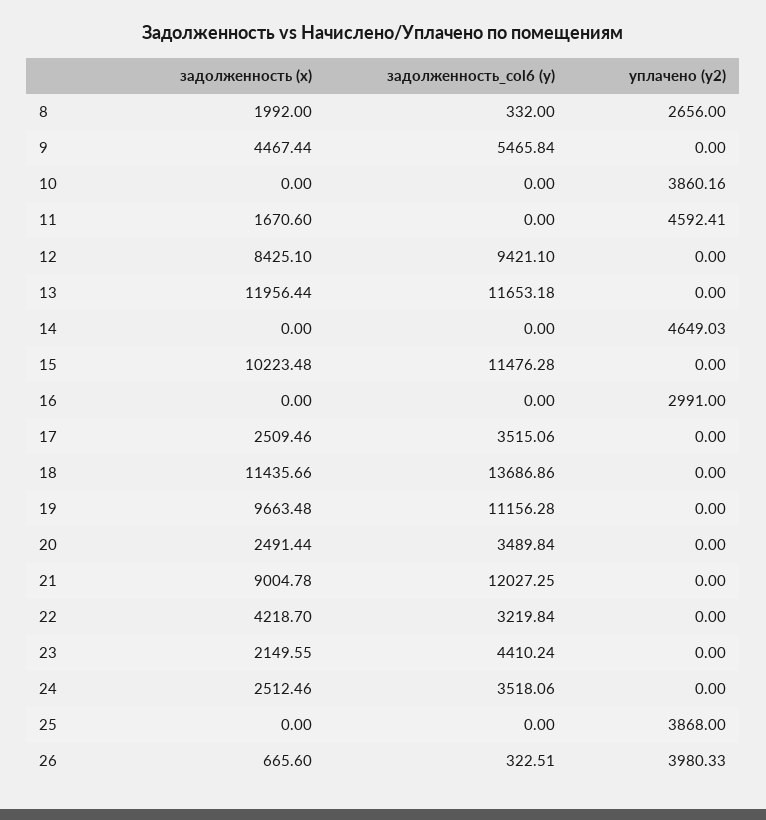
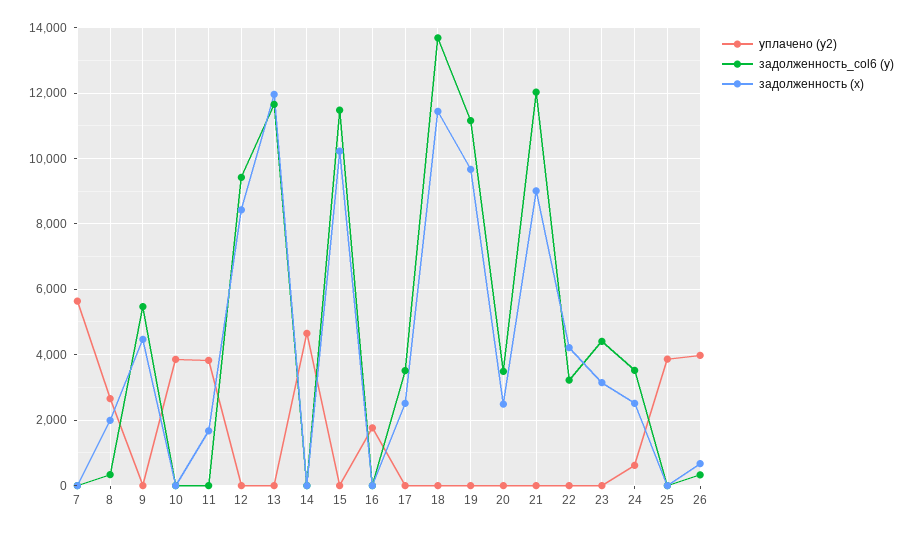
уплачено (y2), 11: 4592.41 -> 3800
уплачено (y2), 16: 2991 -> 1800
задолженность (x), 23: 2149.55 -> 3200
уплачено (y2), 24: 0 -> 600
уплачено (y2), 7: none -> 5600
задолженность_col6 (y), 7: none -> 0
задолженность (x), 7: none -> 0

